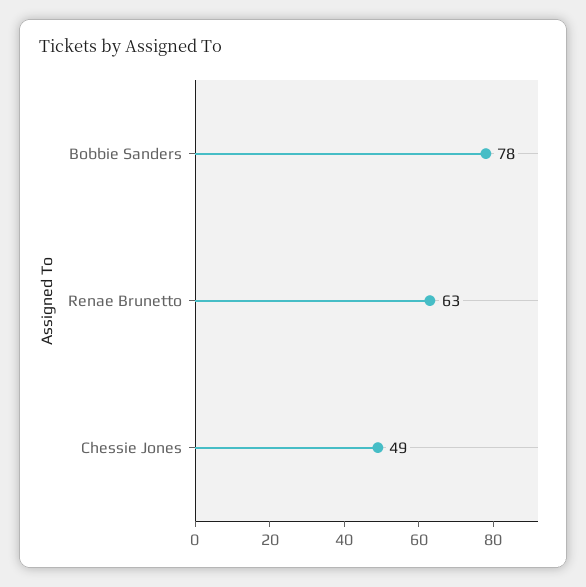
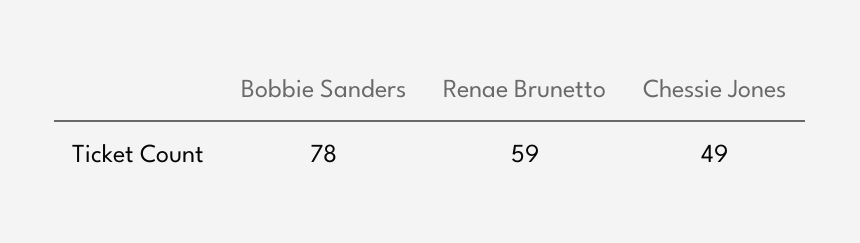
Renae Brunetto: 63 -> 59

